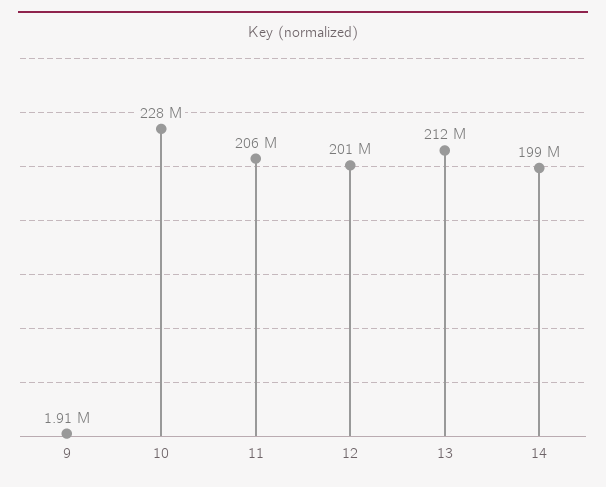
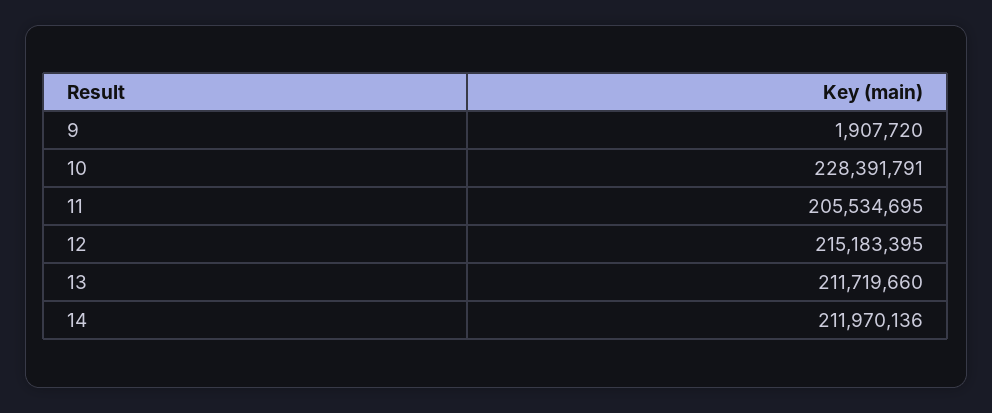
12: 201000000 -> 215183395
14: 199000000 -> 211970136

